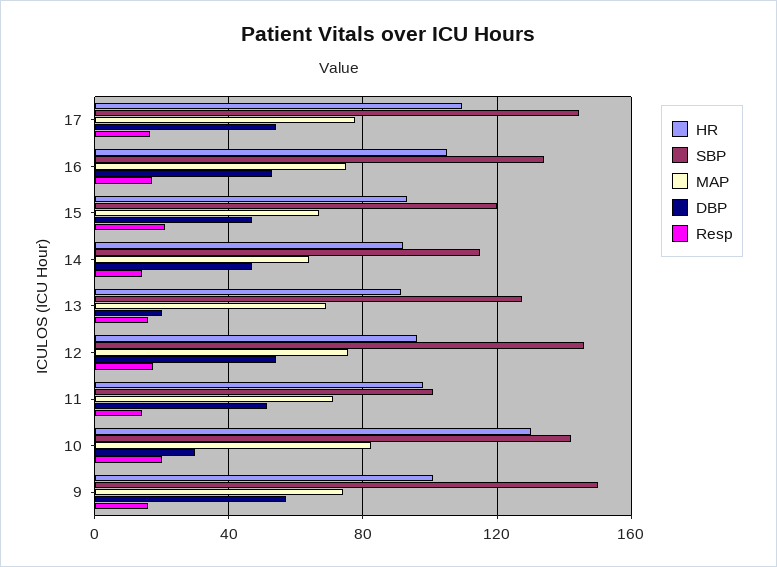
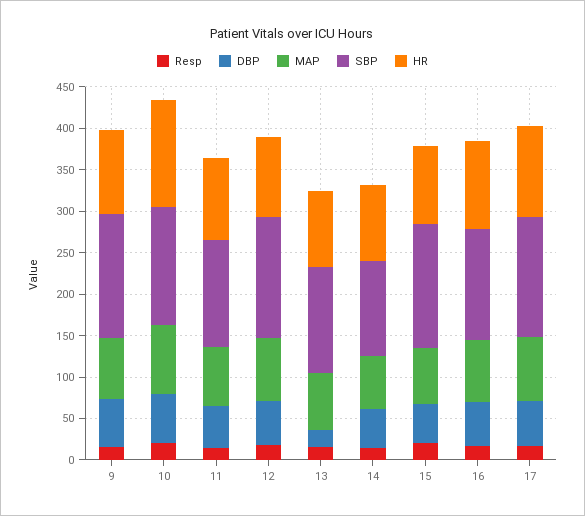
SBP, 15: 120 -> 150
SBP, 11: 100 -> 130
DBP, 10: 30 -> 60

